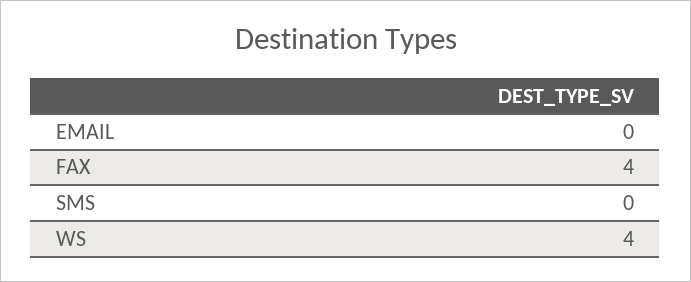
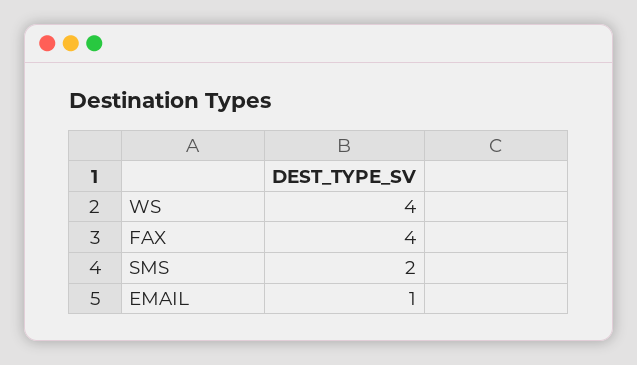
EMAIL: 0 -> 1
SMS: 0 -> 2

